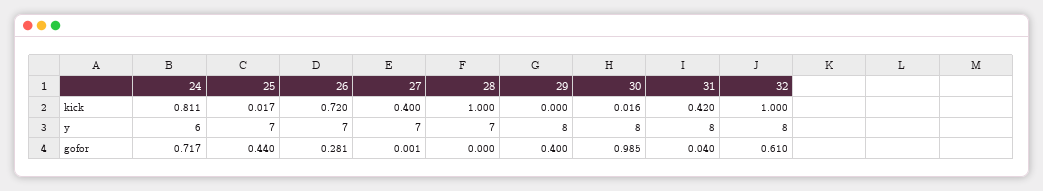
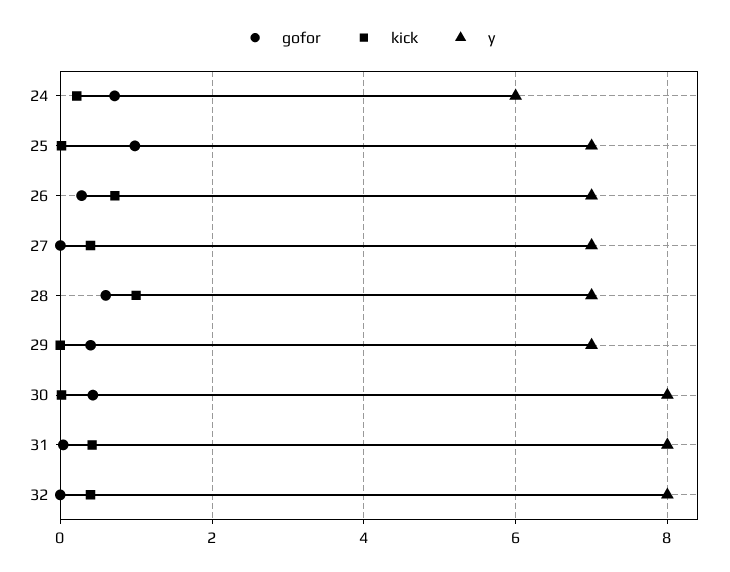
kick, 24: 0.811 -> 0.2
kick, 32: 1 -> 0.4
y, 29: 8 -> 7
gofor, 25: 0.44 -> 1
gofor, 28: 0 -> 0.6
gofor, 30: 0.985 -> 0.4
gofor, 32: 0.61 -> 0

